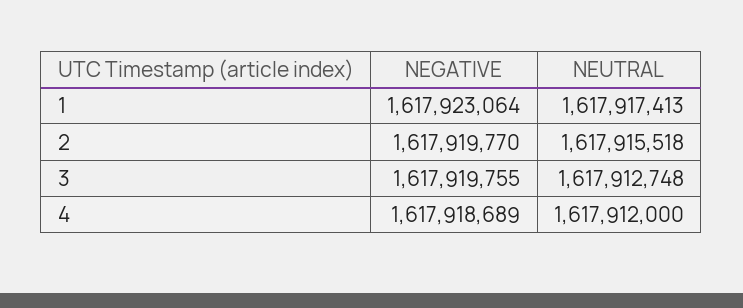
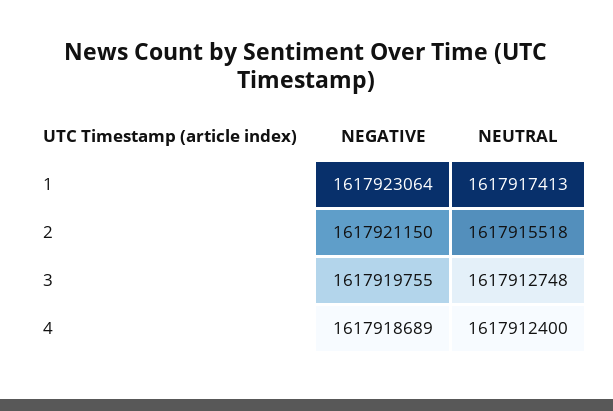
NEGATIVE, 2: 1617919770 -> 1617921150
NEUTRAL, 4: 1617912000 -> 1617912400

